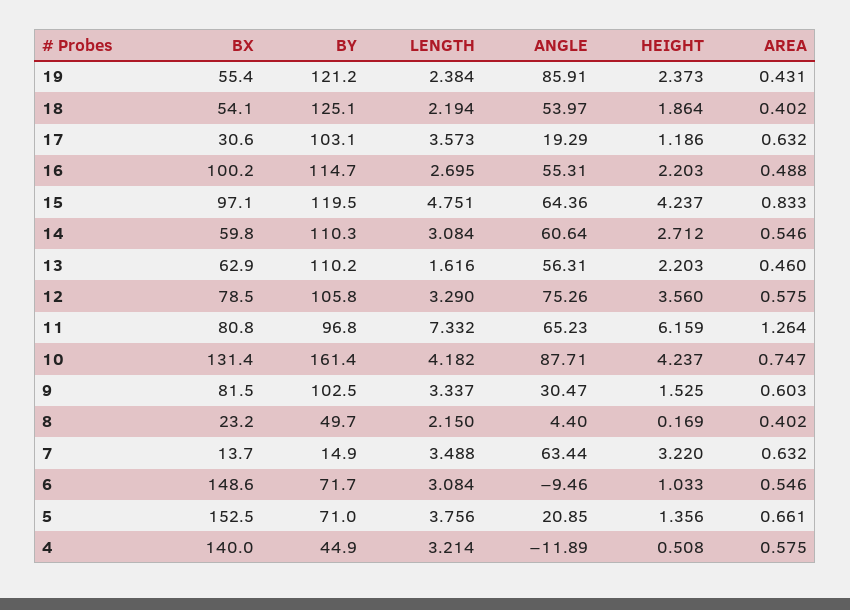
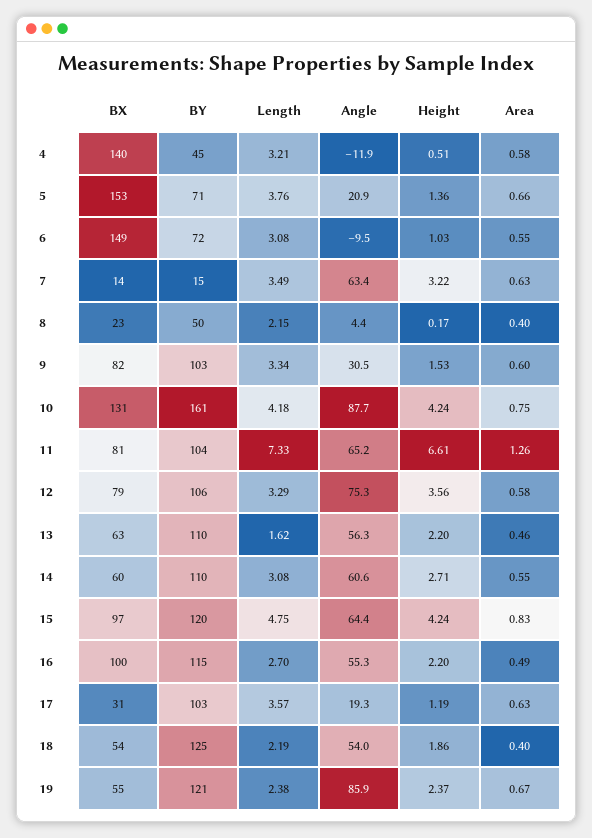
AREA, 19: 0.431 -> 0.67
BY, 11: 96.8 -> 104
HEIGHT, 11: 6.159 -> 6.61

